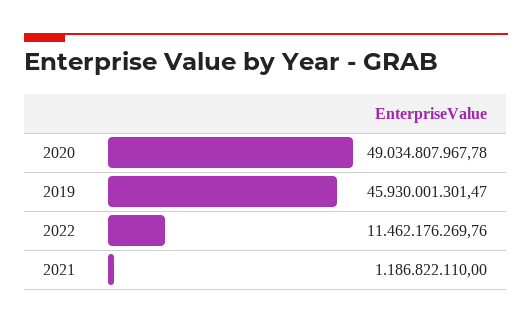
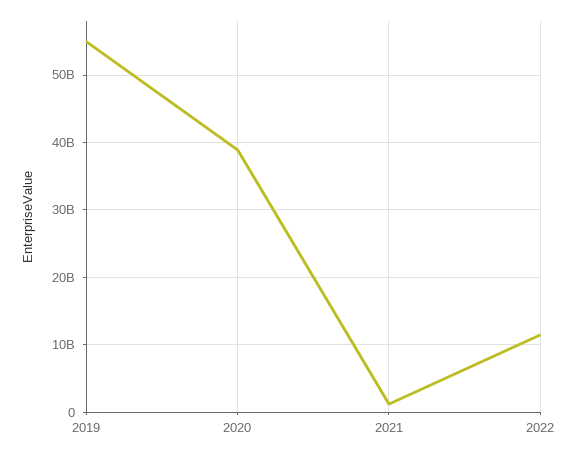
2020: 49034807967.78 -> 39000000000
2019: 45930001301.47 -> 55000000000

